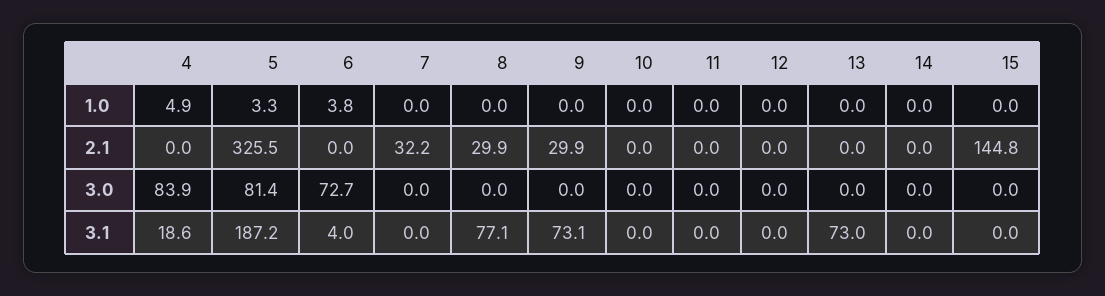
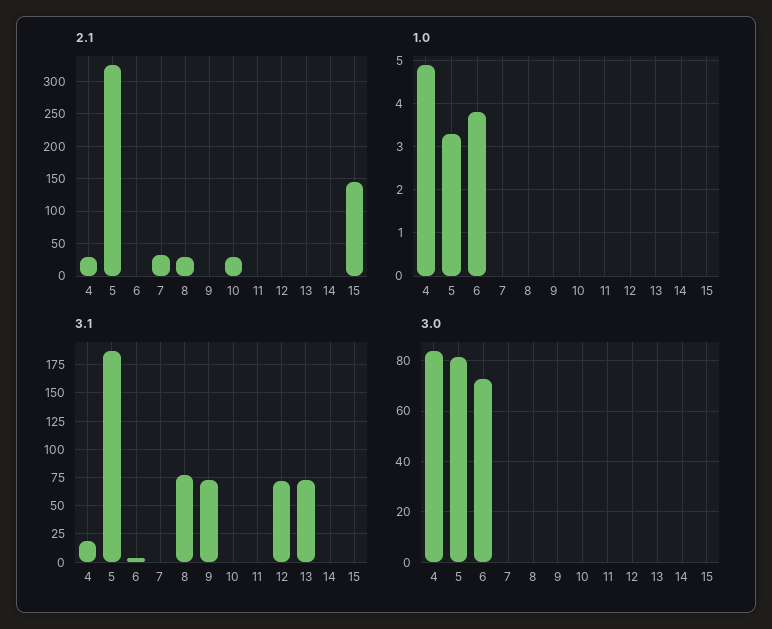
2.1, 4: 0 -> 30
2.1, 9: 29.9 -> 0
2.1, 10: 0 -> 30
3.1, 12: 0 -> 75

